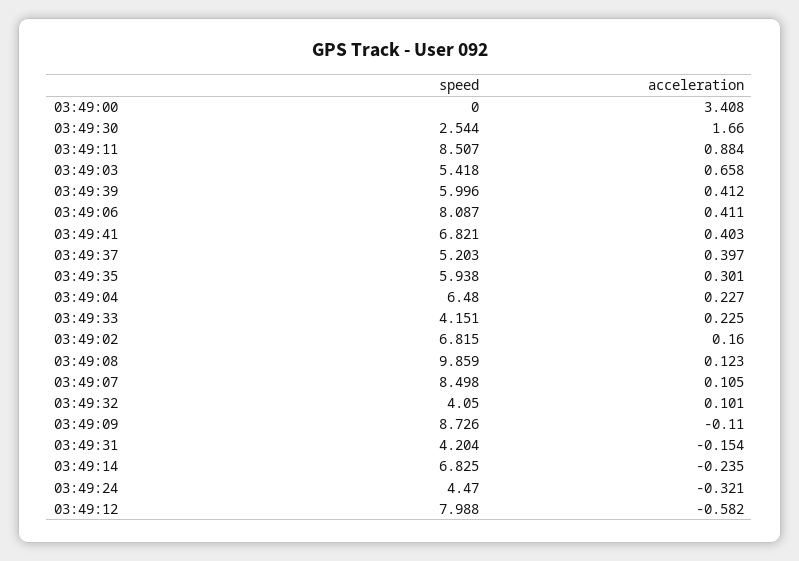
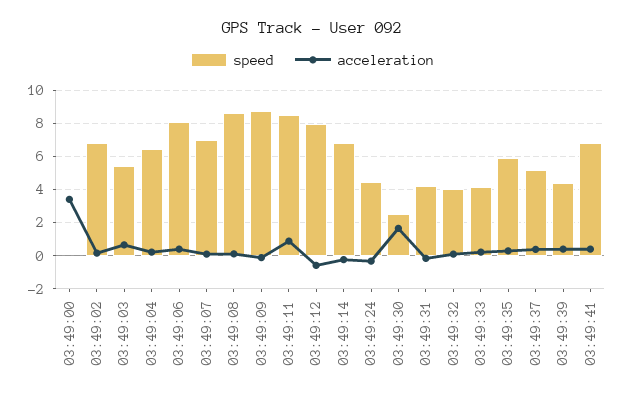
speed, 03:49:39: 5.996 -> 4.5
speed, 03:49:08: 9.859 -> 8.5
speed, 03:49:07: 8.498 -> 7

